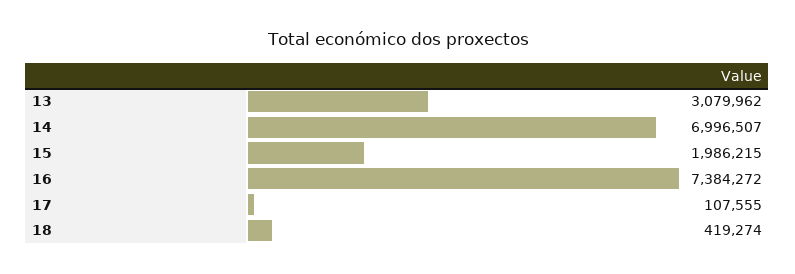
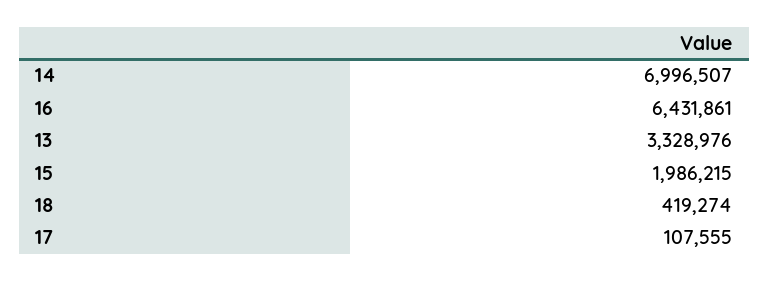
13: 3079962 -> 3328976
16: 7384272 -> 6431861

